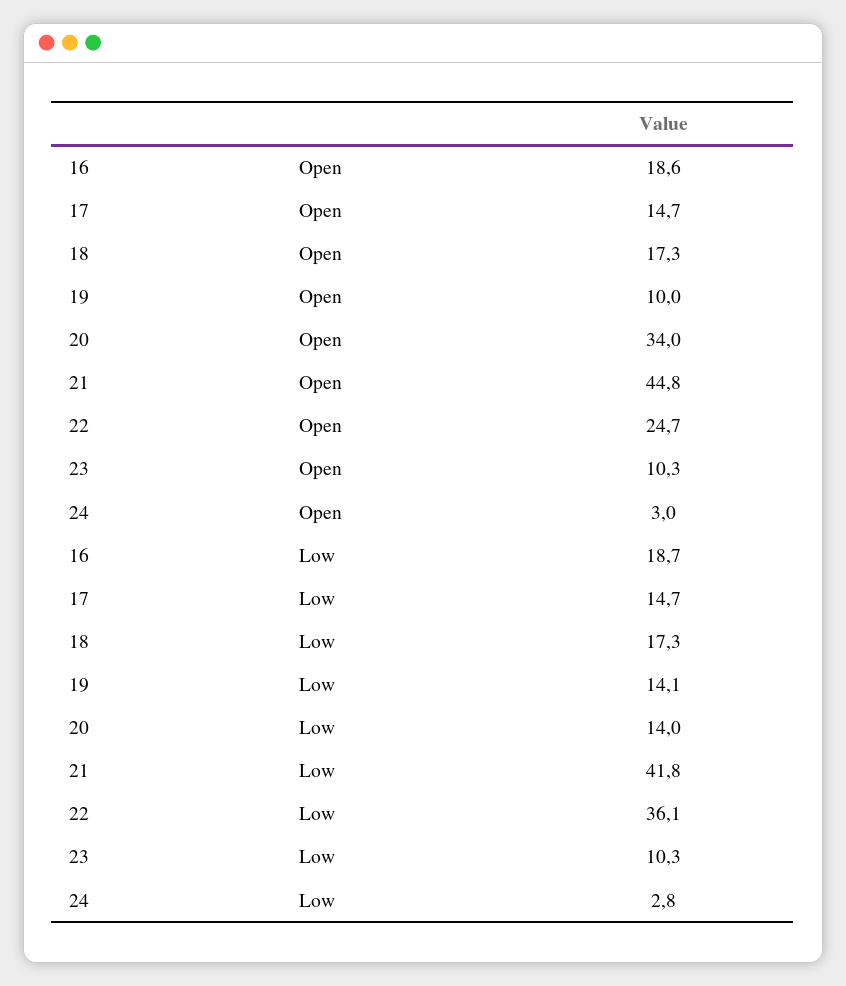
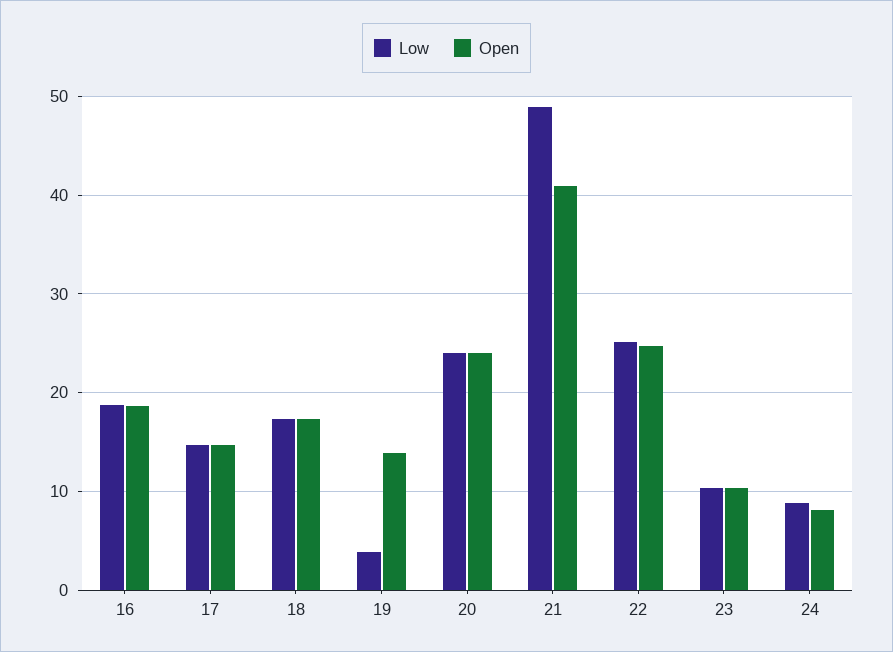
Open, 19: 10 -> 14
Open, 20: 34 -> 24
Open, 21: 44.8 -> 41
Open, 24: 3 -> 8
Low, 19: 14.1 -> 4
Low, 20: 14 -> 24
Low, 21: 41.8 -> 49
Low, 22: 36.1 -> 25
Low, 24: 2.8 -> 9

